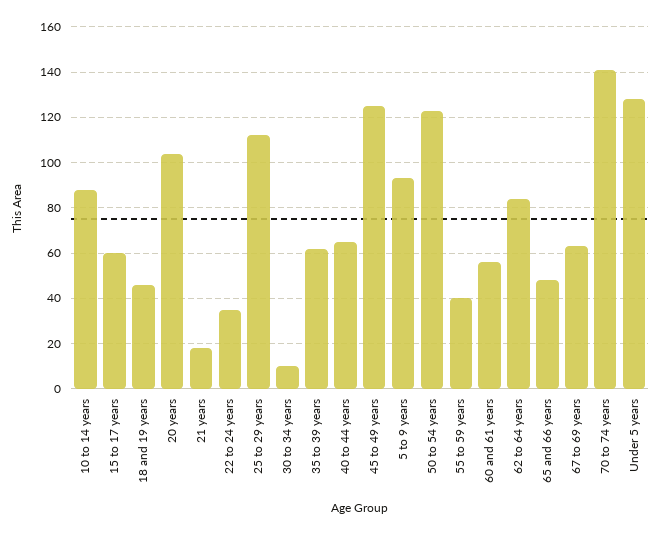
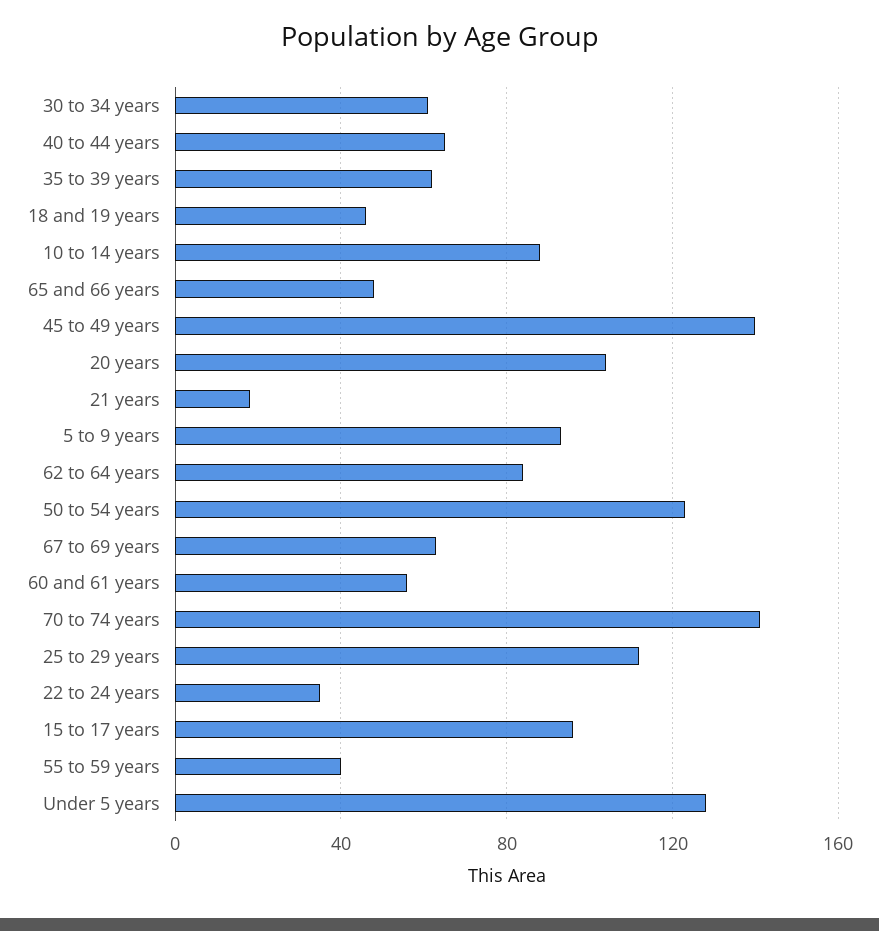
15 to 17 years: 60 -> 95
30 to 34 years: 10 -> 60
45 to 49 years: 125 -> 140

